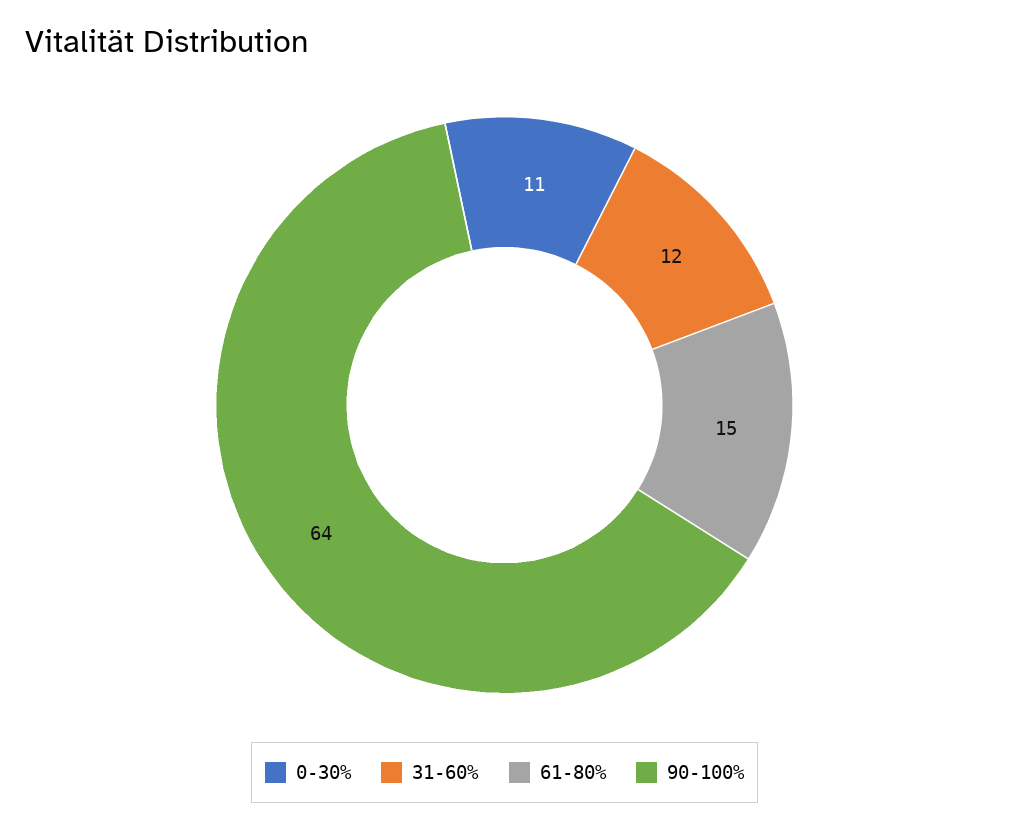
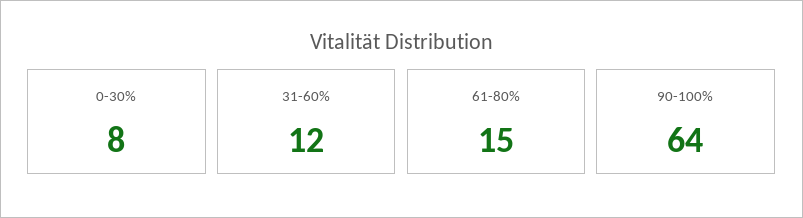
0-30%: 11 -> 8

